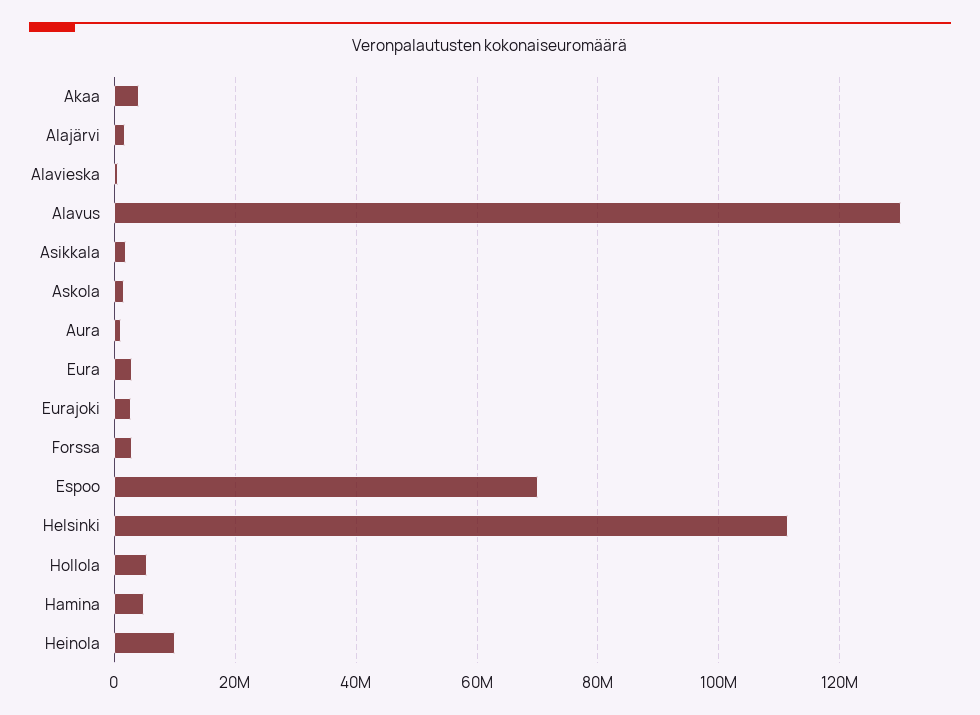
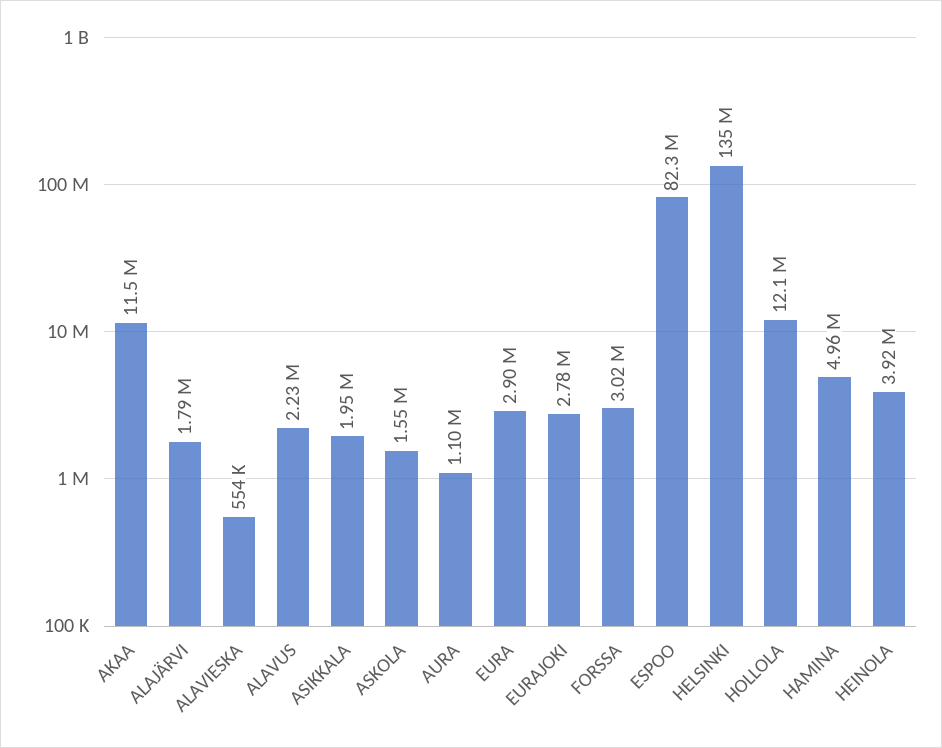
Akaa: 4000000 -> 11500000
Alavus: 130000000 -> 2230000
Espoo: 70000000 -> 82300000
Helsinki: 112000000 -> 135000000
Hollola: 6000000 -> 12100000
Heinola: 10000000 -> 3920000

